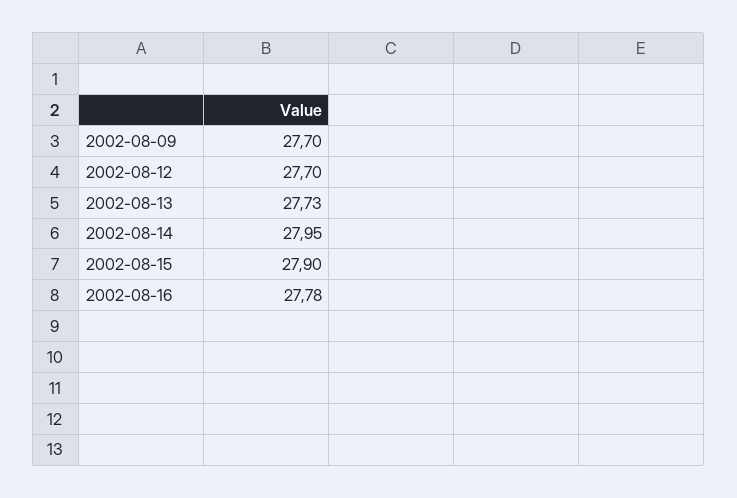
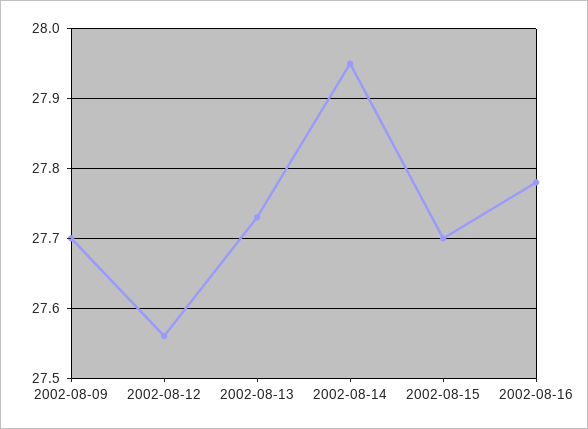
2002-08-12: 27.7 -> 27.56
2002-08-15: 27.9 -> 27.7

